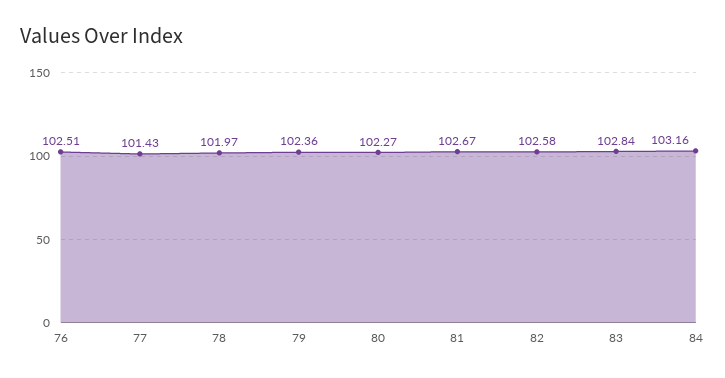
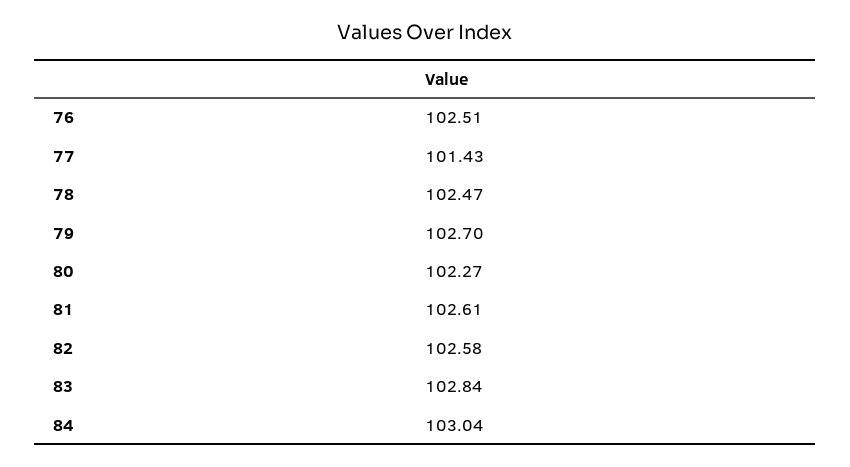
78: 101.97 -> 102.47
79: 102.36 -> 102.7
81: 102.67 -> 102.61
84: 103.16 -> 103.04

